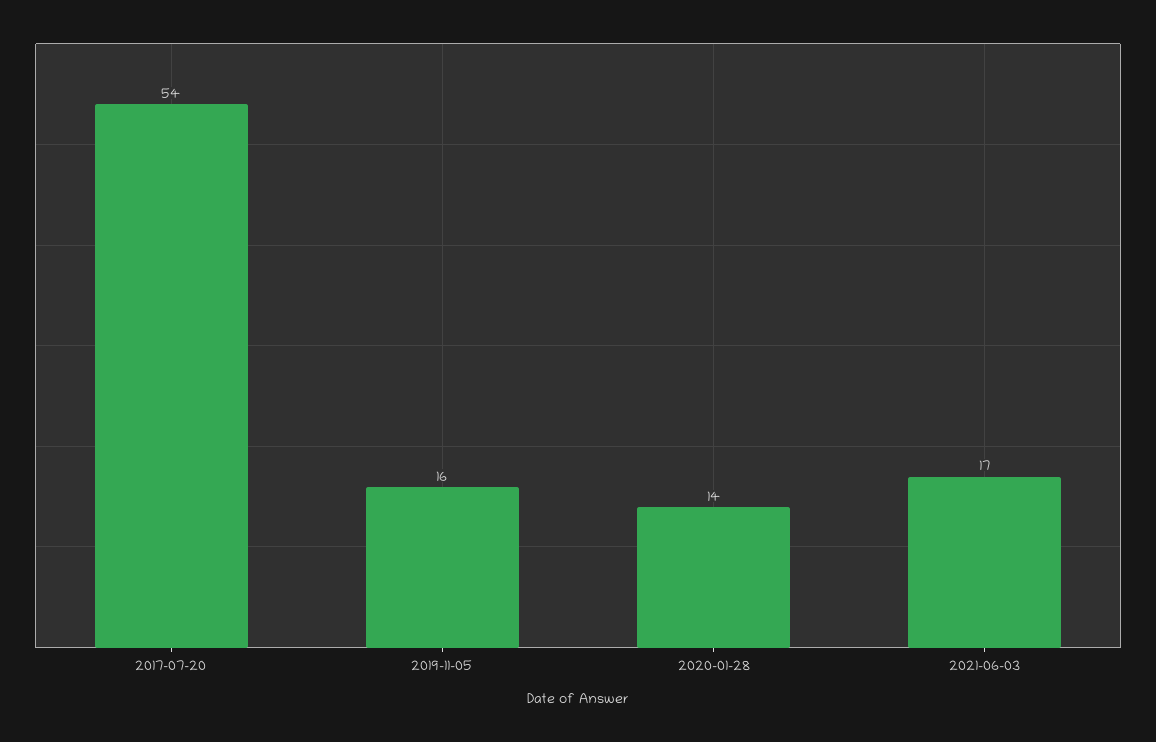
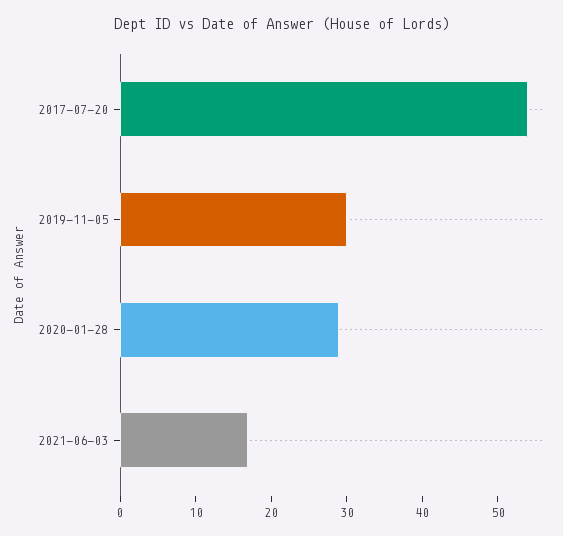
2019-11-05: 16 -> 30
2020-01-28: 14 -> 30

